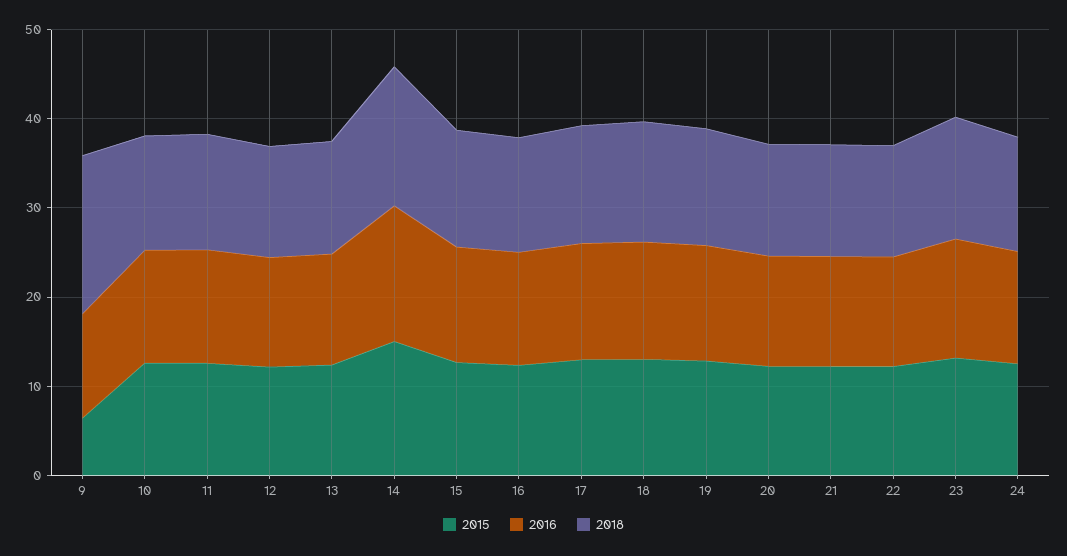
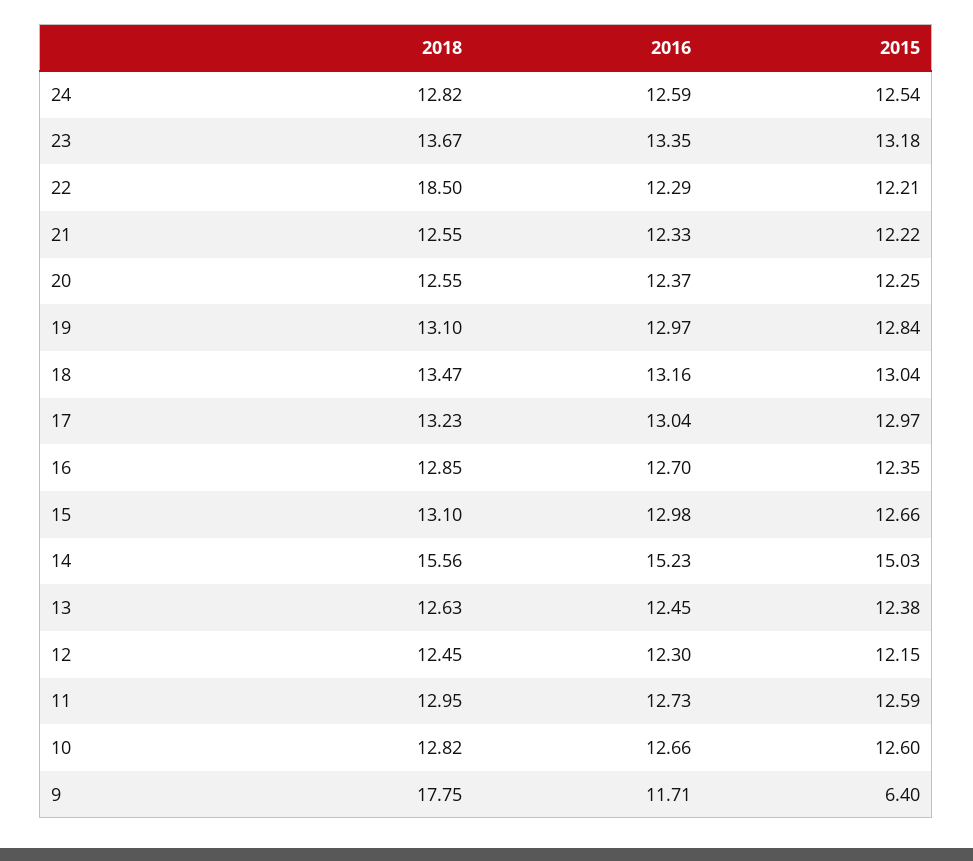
2018, 22: 12 -> 18.5

